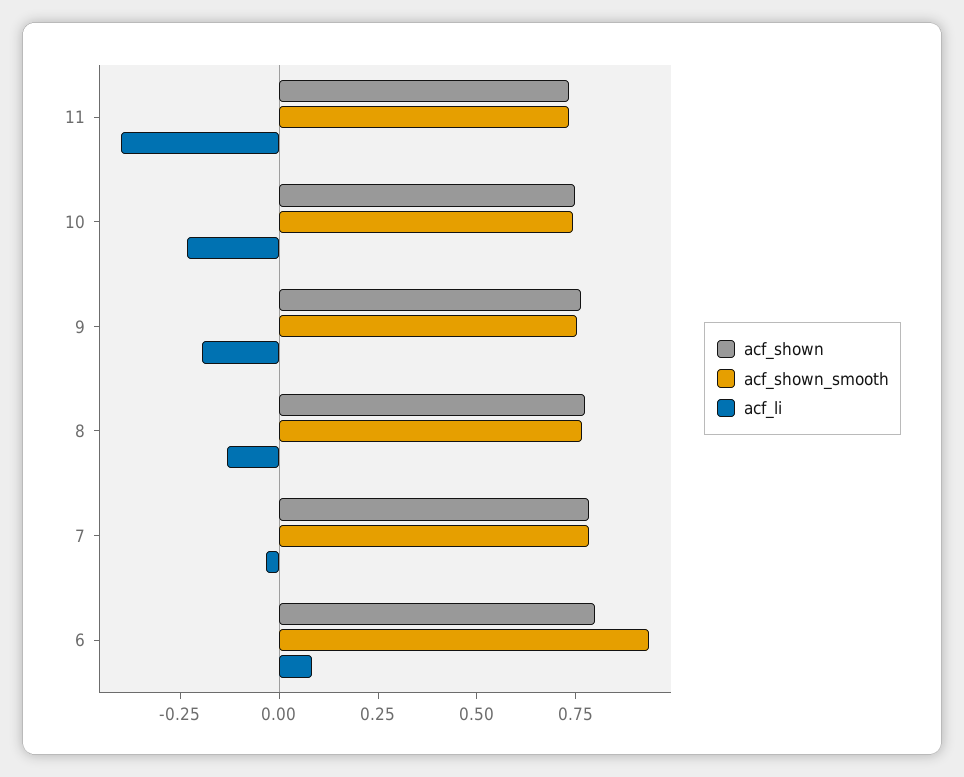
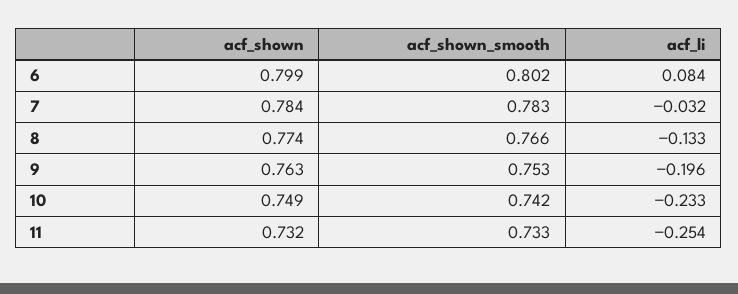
acf_li, 11: -0.4 -> -0.254
acf_shown_smooth, 6: 0.95 -> 0.802

